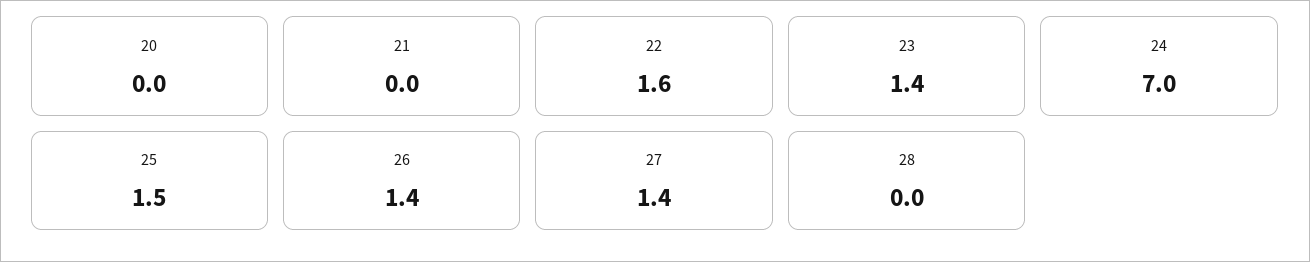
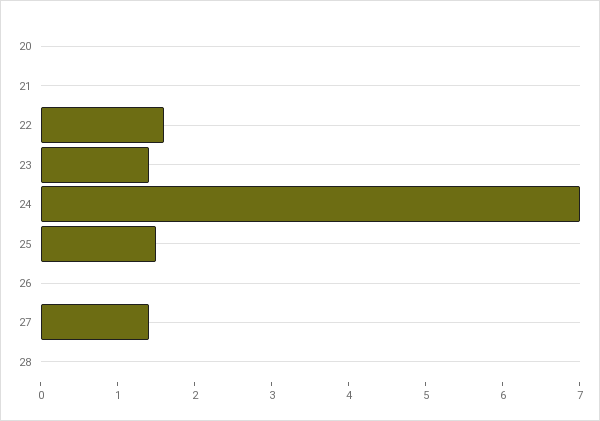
26: 1.4 -> 0

